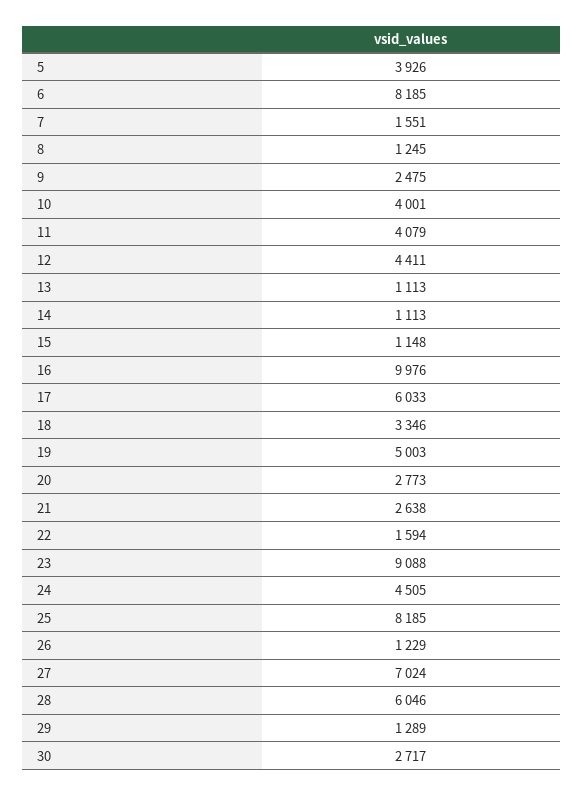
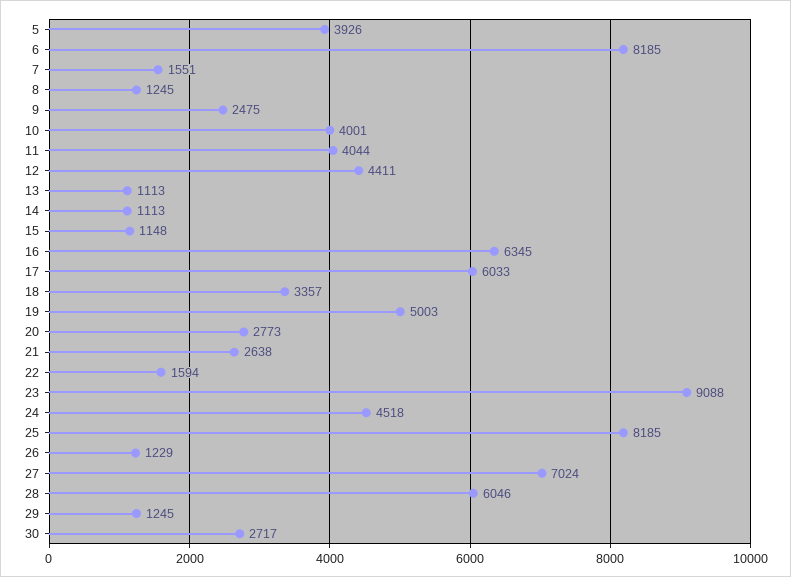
11: 4079 -> 4044
16: 9976 -> 6345
18: 3346 -> 3357
24: 4505 -> 4518
29: 1289 -> 1245

